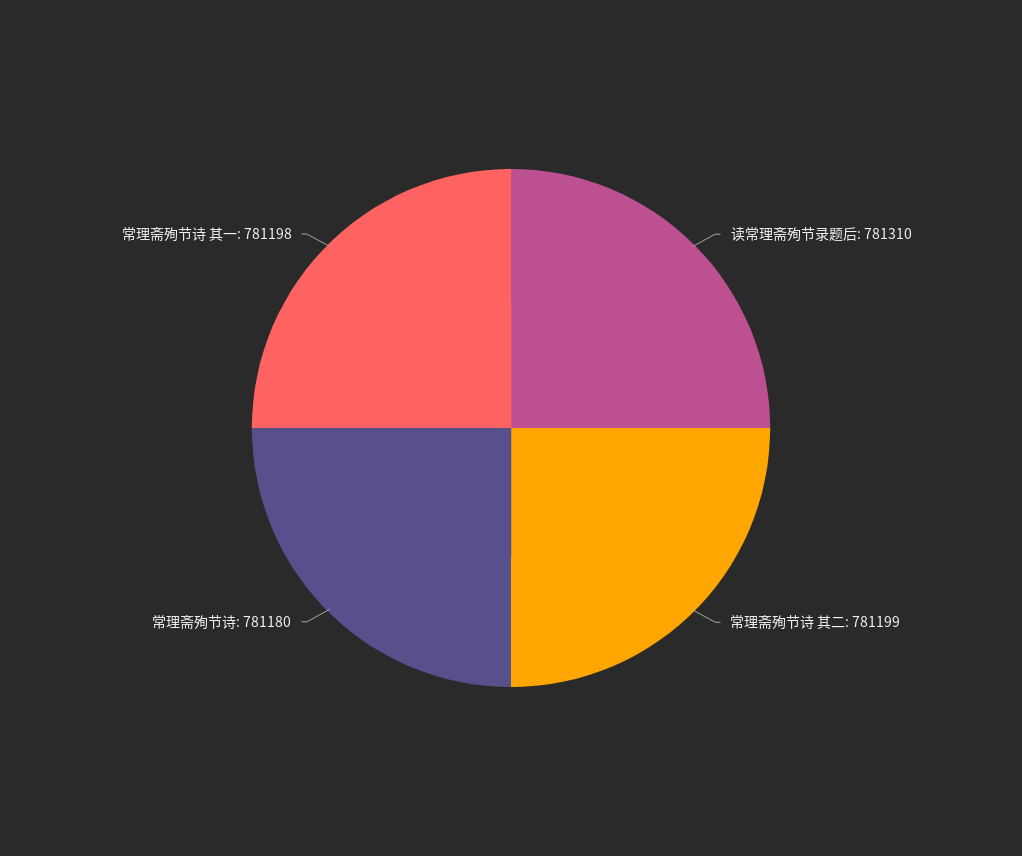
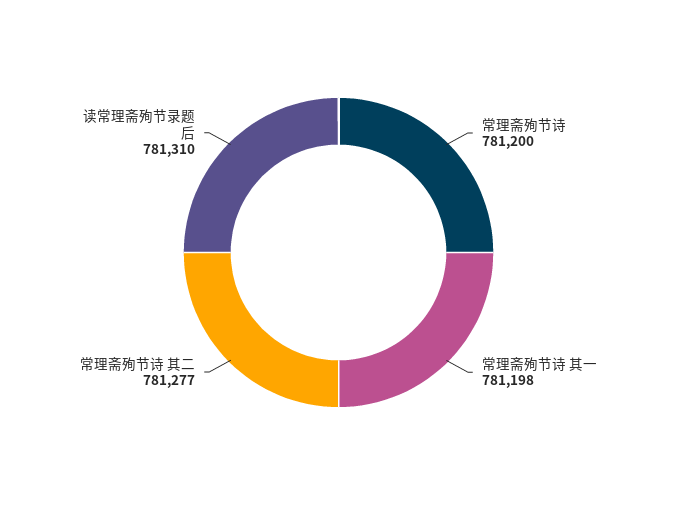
常理斋殉节诗 其二: 781199 -> 781277
常理斋殉节诗: 781180 -> 781200

